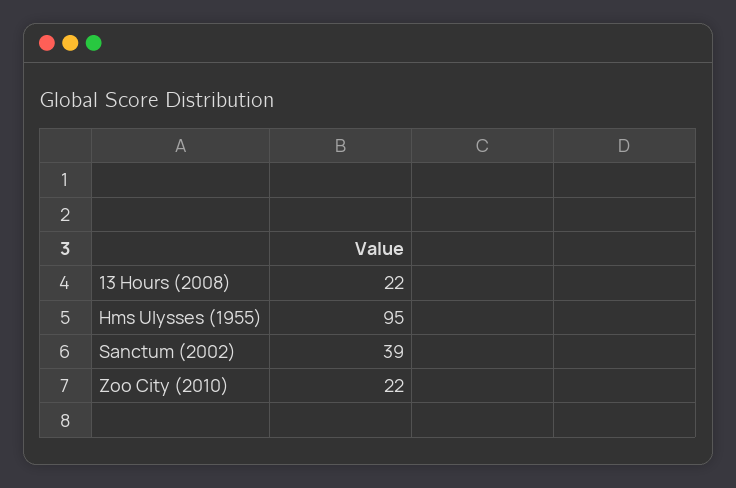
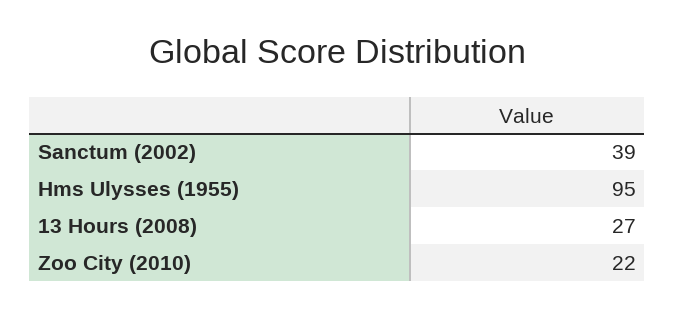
13 Hours (2008): 22 -> 27

